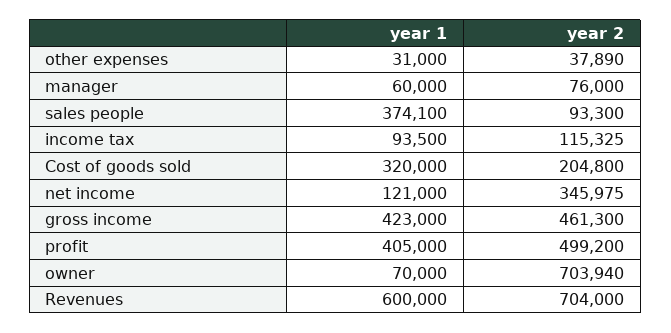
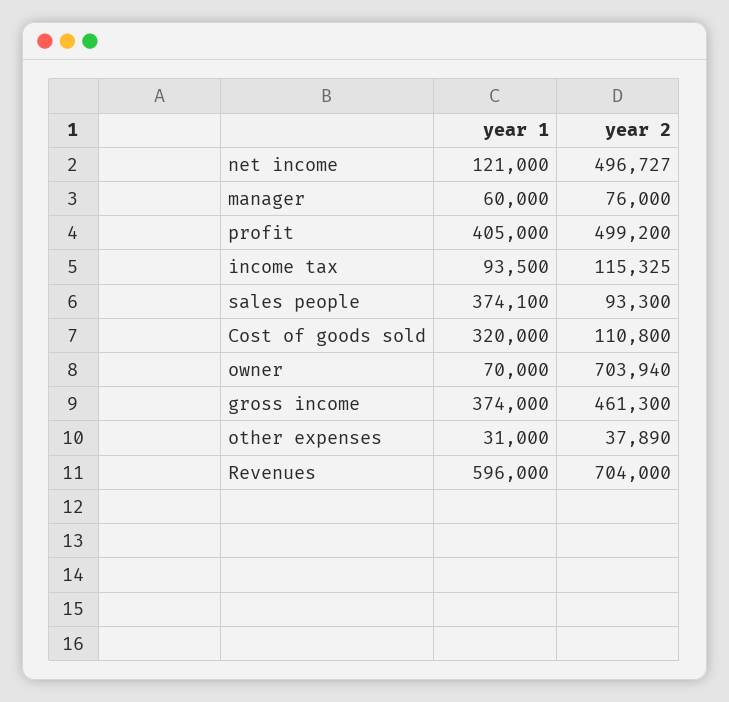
year 2, Cost of goods sold: 204800 -> 110800
year 2, net income: 345975 -> 496727
year 1, gross income: 423000 -> 374000
year 1, Revenues: 600000 -> 596000

